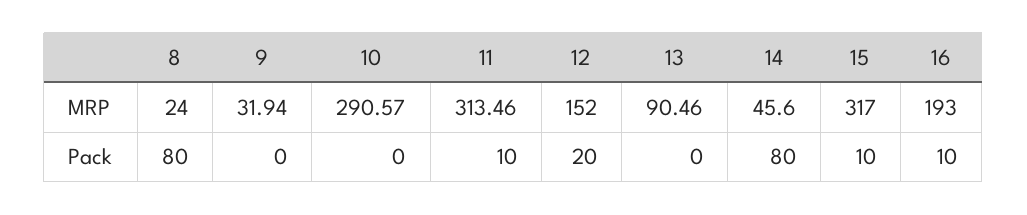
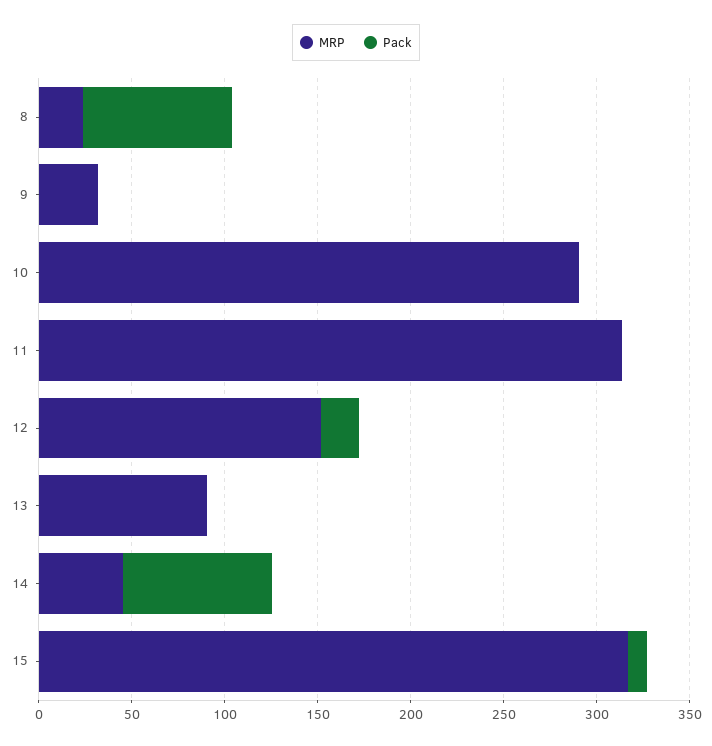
MRP, 16: 193 -> none
Pack, 11: 10 -> 0
Pack, 16: 10 -> none

